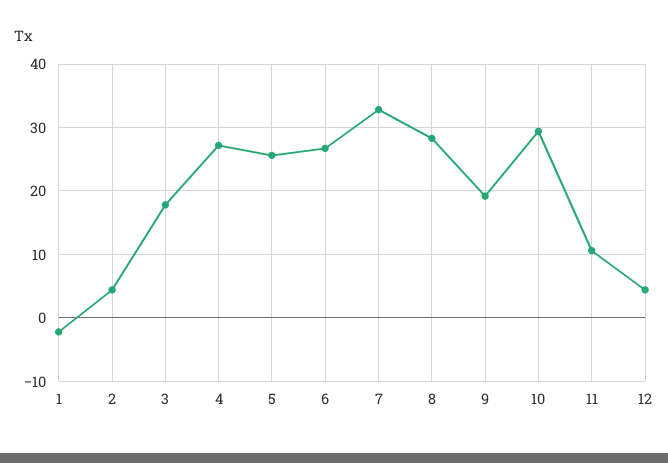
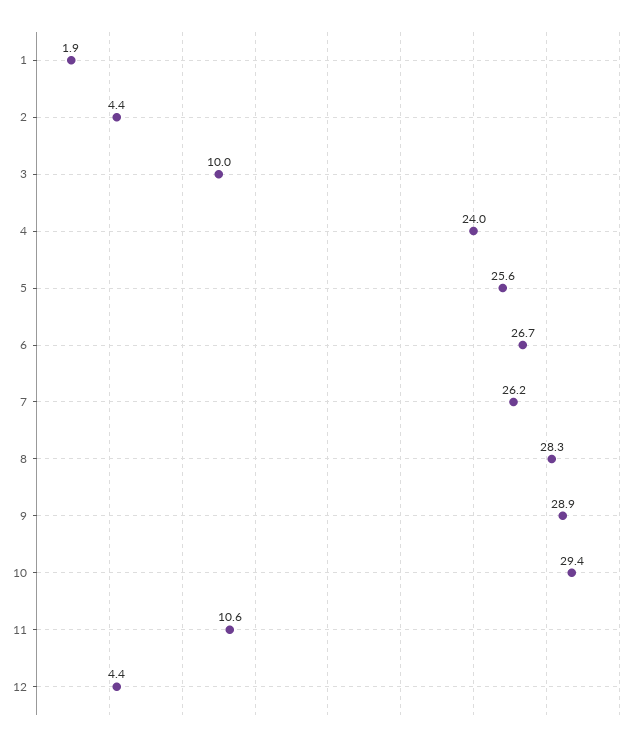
1: -2 -> 1.9
3: 18 -> 10
4: 27 -> 24
7: 33 -> 26.2
9: 19 -> 28.9

